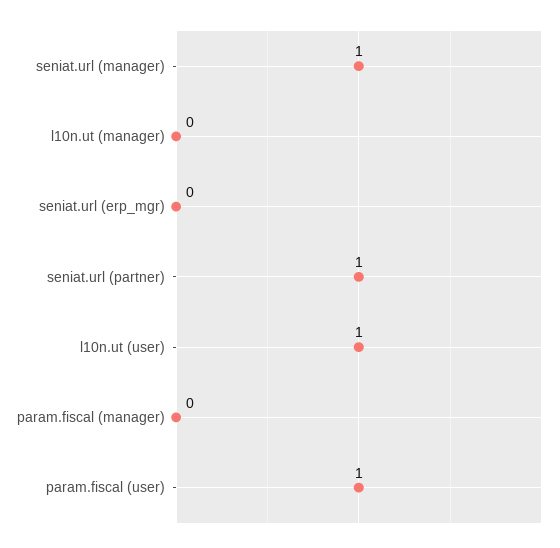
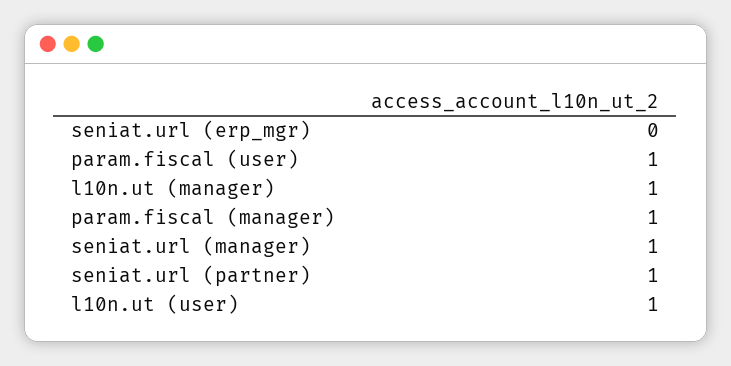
l10n.ut (manager): 0 -> 1
param.fiscal (manager): 0 -> 1

